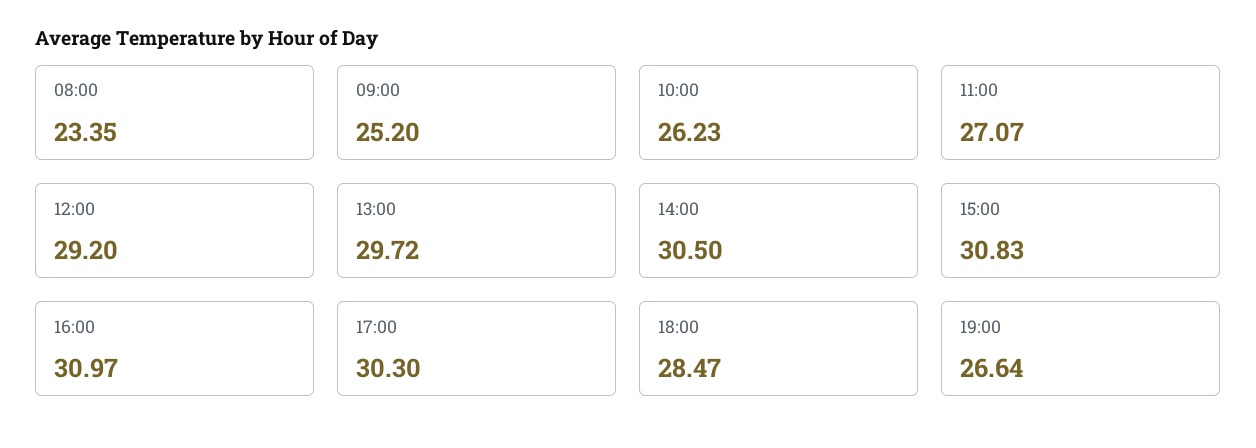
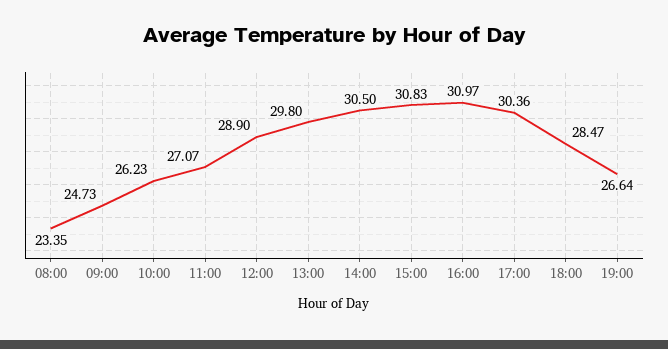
09:00: 25.2 -> 24.73
12:00: 29.2 -> 28.9
13:00: 29.72 -> 29.8
17:00: 30.3 -> 30.36

